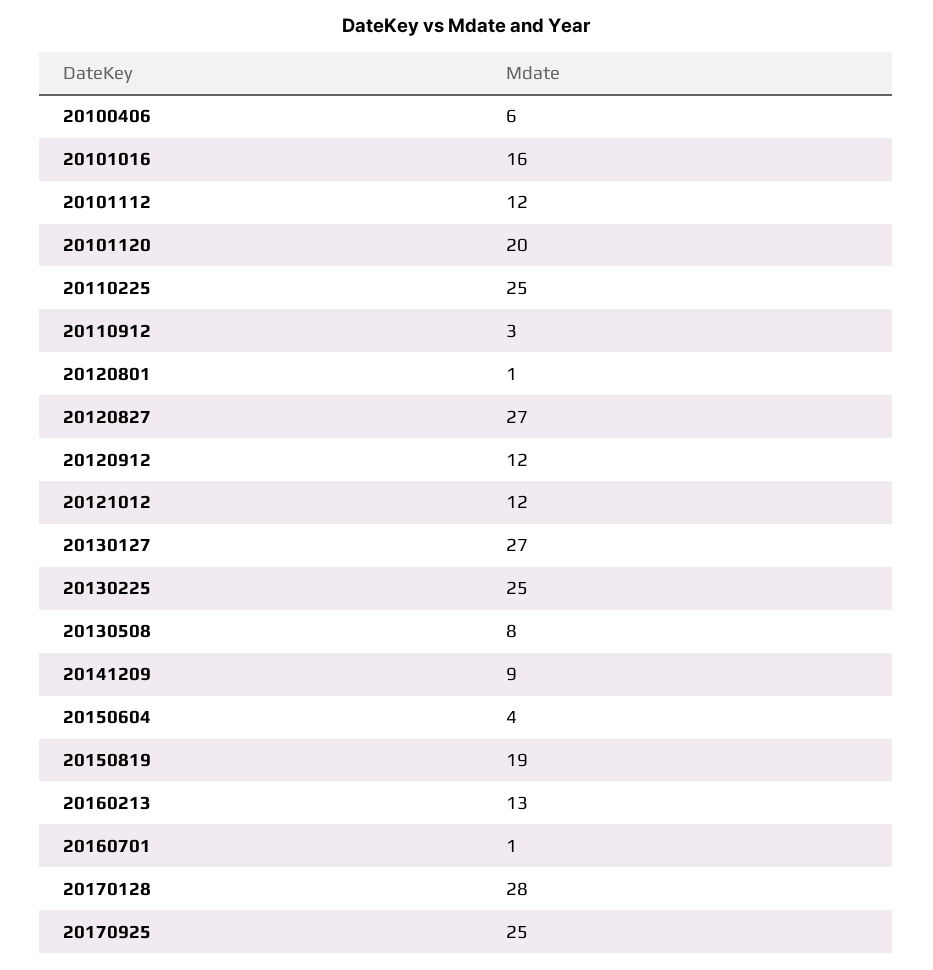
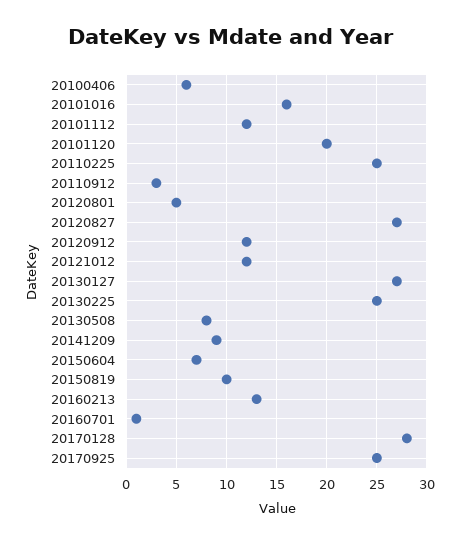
20120801: 1 -> 5
20150604: 4 -> 7
20150819: 19 -> 10

